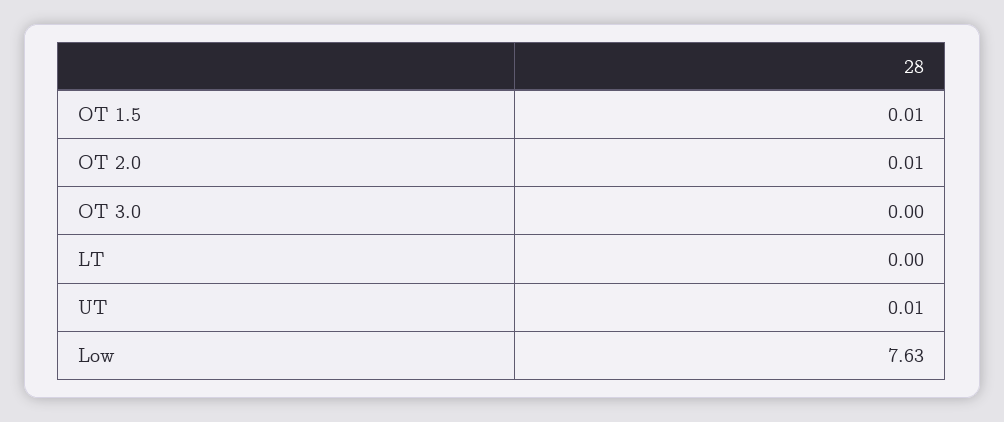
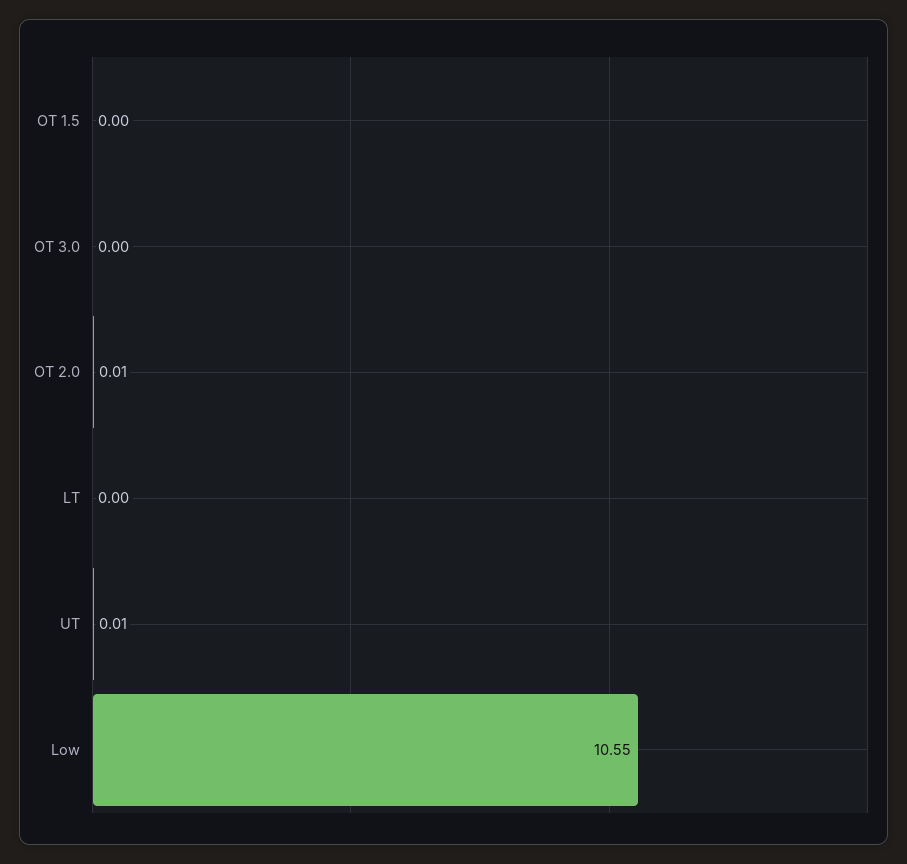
OT 1.5: 0.01 -> 0
Low: 7.63 -> 10.55

